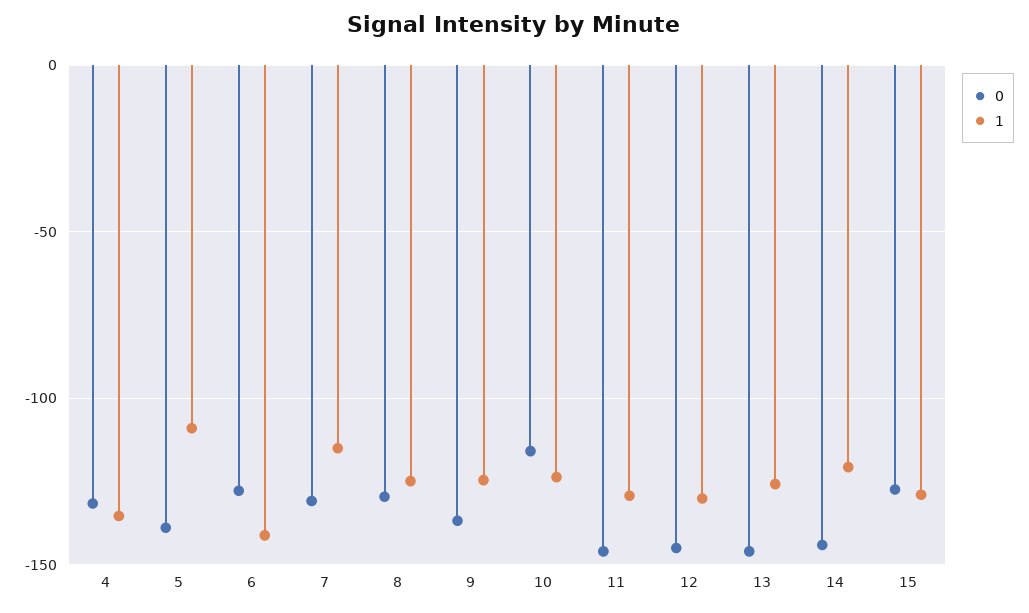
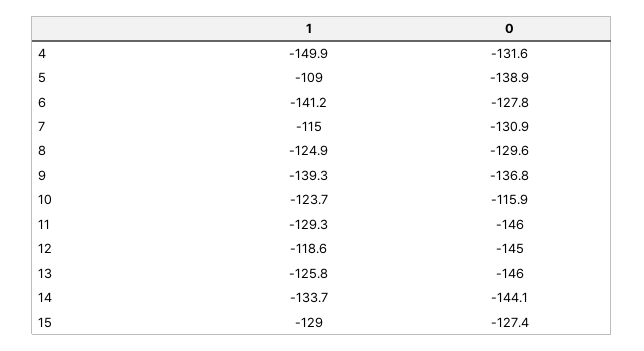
1, 4: -135 -> -149.9
1, 9: -125 -> -139.3
1, 12: -130 -> -118.6
1, 14: -120 -> -133.7

